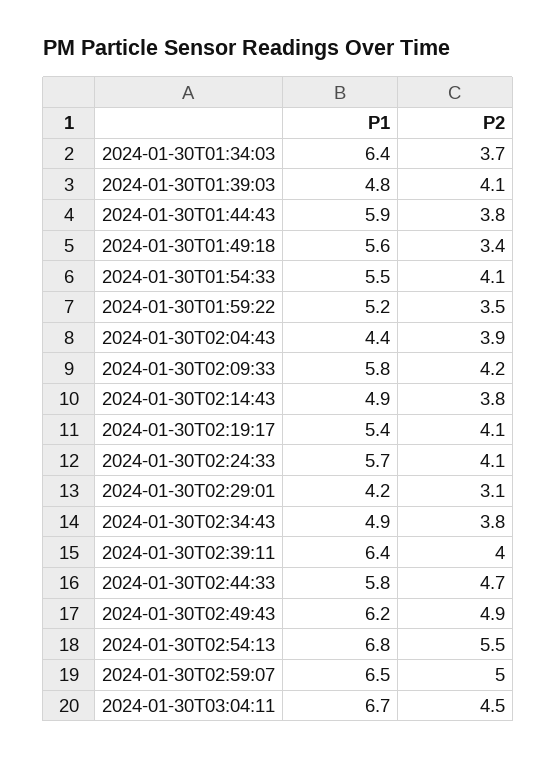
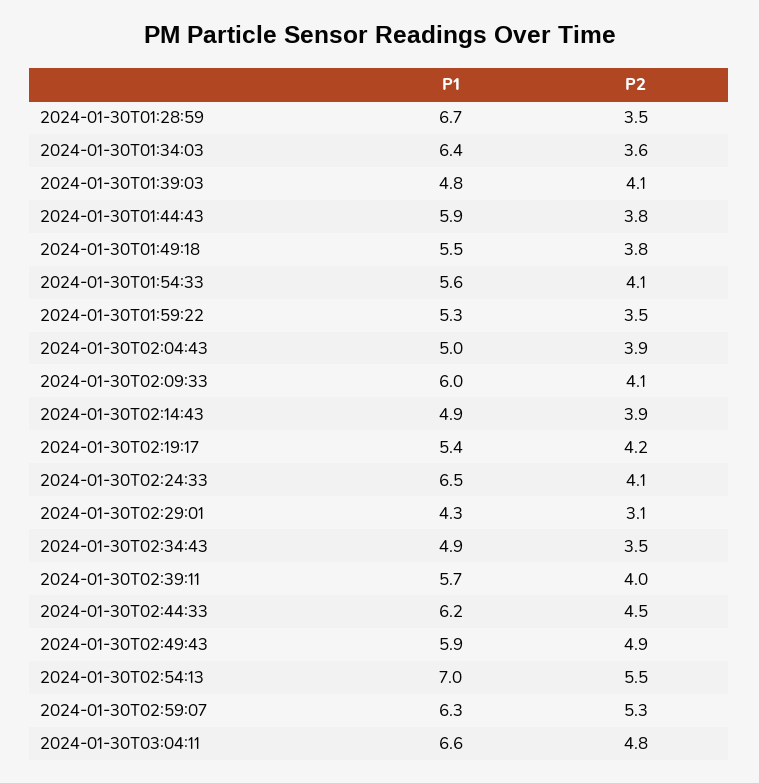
P2, 2024-01-30T01:34:03: 3.7 -> 3.6
P1, 2024-01-30T01:49:18: 5.6 -> 5.5
P2, 2024-01-30T01:49:18: 3.4 -> 3.8
P1, 2024-01-30T01:54:33: 5.5 -> 5.6
P1, 2024-01-30T01:59:22: 5.2 -> 5.3
P1, 2024-01-30T02:04:43: 4.4 -> 5
P1, 2024-01-30T02:09:33: 5.8 -> 6
P2, 2024-01-30T02:09:33: 4.2 -> 4.1
P2, 2024-01-30T02:14:43: 3.8 -> 3.9
P2, 2024-01-30T02:19:17: 4.1 -> 4.2
P1, 2024-01-30T02:24:33: 5.7 -> 6.5
P1, 2024-01-30T02:29:01: 4.2 -> 4.3
P2, 2024-01-30T02:34:43: 3.8 -> 3.5
P1, 2024-01-30T02:39:11: 6.4 -> 5.7
P1, 2024-01-30T02:44:33: 5.8 -> 6.2
P2, 2024-01-30T02:44:33: 4.7 -> 4.5
P1, 2024-01-30T02:49:43: 6.2 -> 5.9
P1, 2024-01-30T02:54:13: 6.8 -> 7
P1, 2024-01-30T02:59:07: 6.5 -> 6.3
P2, 2024-01-30T02:59:07: 5 -> 5.3
P1, 2024-01-30T03:04:11: 6.7 -> 6.6
P2, 2024-01-30T03:04:11: 4.5 -> 4.8
P1, 2024-01-30T01:28:59: none -> 6.7
P2, 2024-01-30T01:28:59: none -> 3.5

